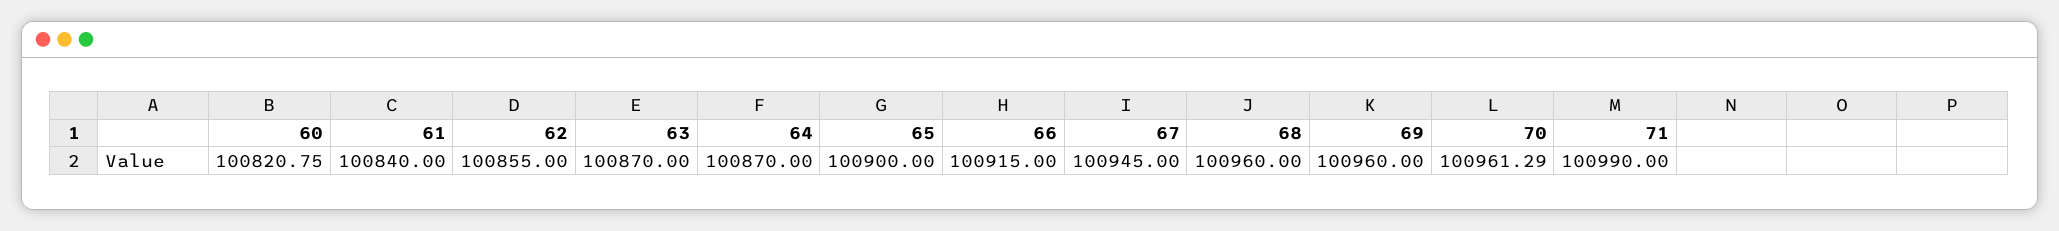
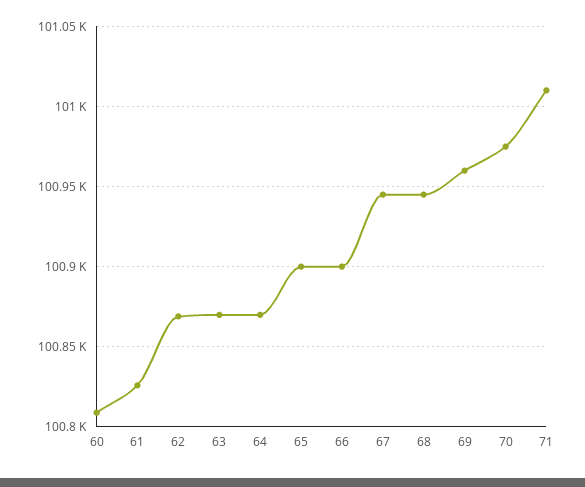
60: 100820.75 -> 100810
61: 100840 -> 100825
62: 100855 -> 100870
66: 100915 -> 100900
68: 100960 -> 100945
70: 100961.29 -> 100975
71: 100990 -> 101010

